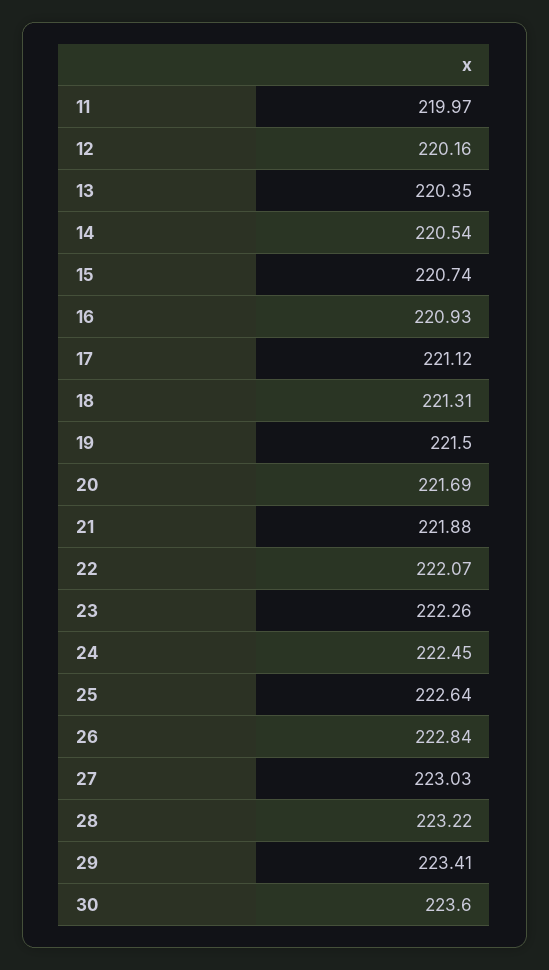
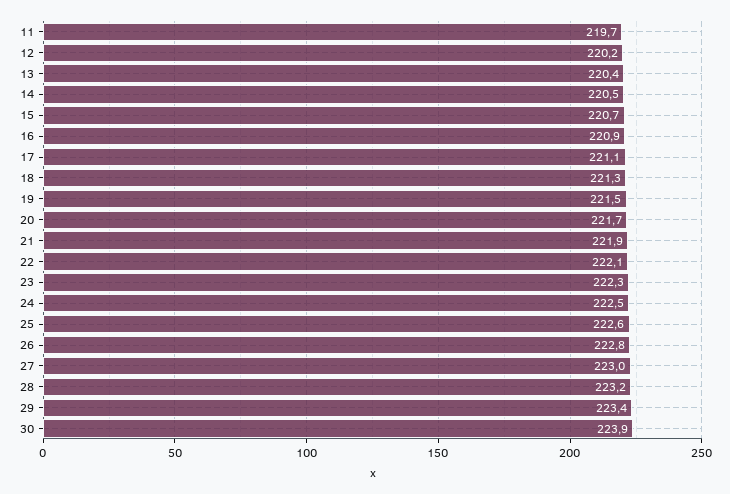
11: 219.97 -> 219.7
30: 223.6 -> 223.9

